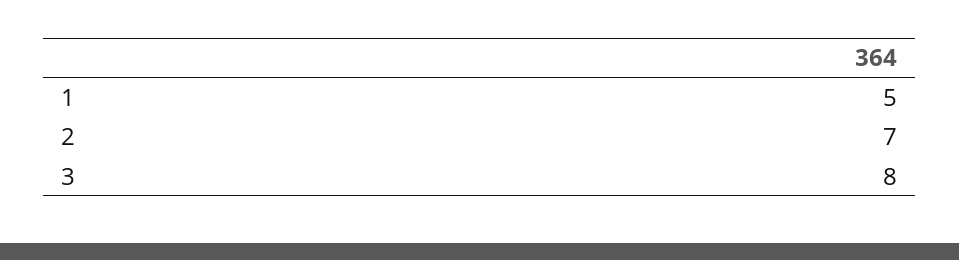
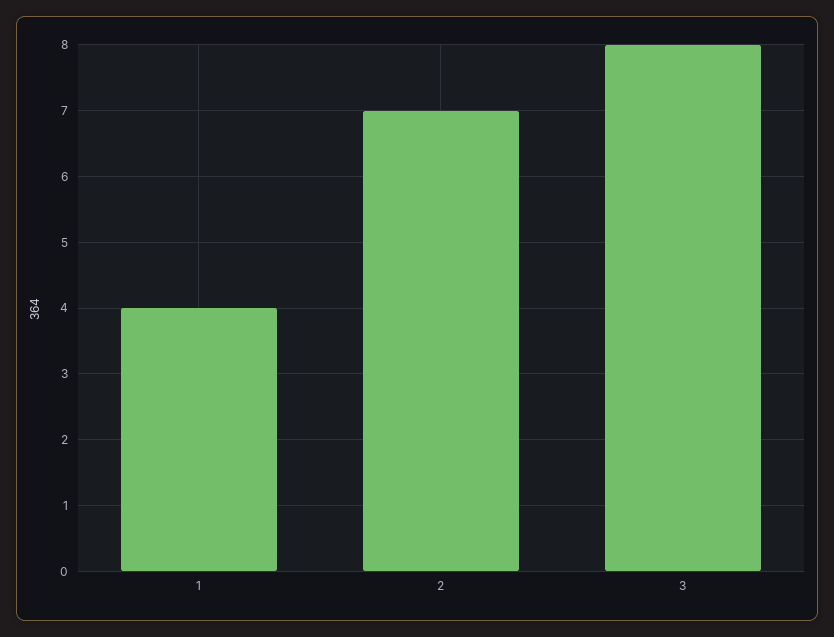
1: 5 -> 4

